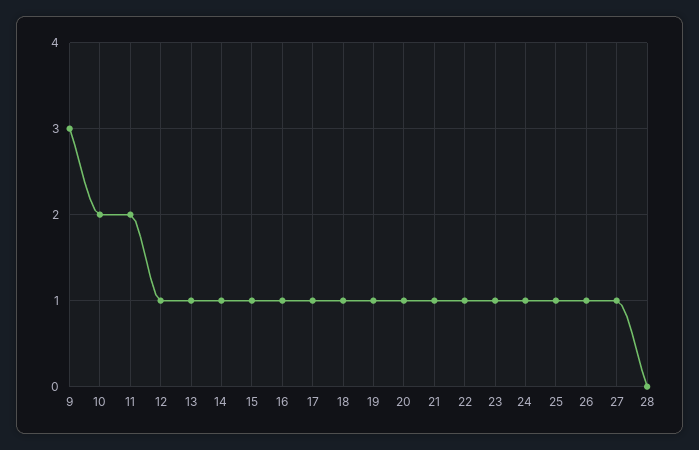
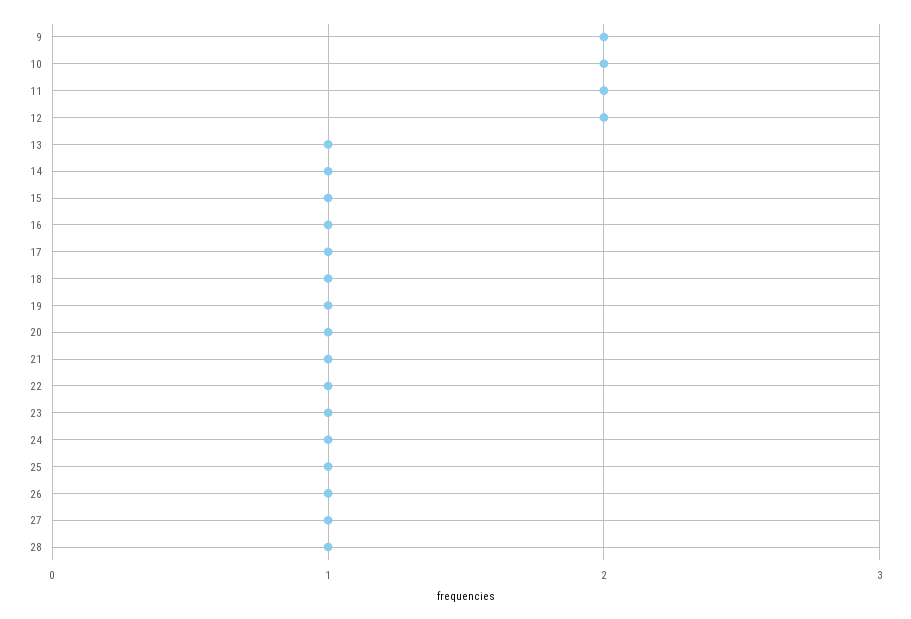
9: 3 -> 2
12: 1 -> 2
28: 0 -> 1

